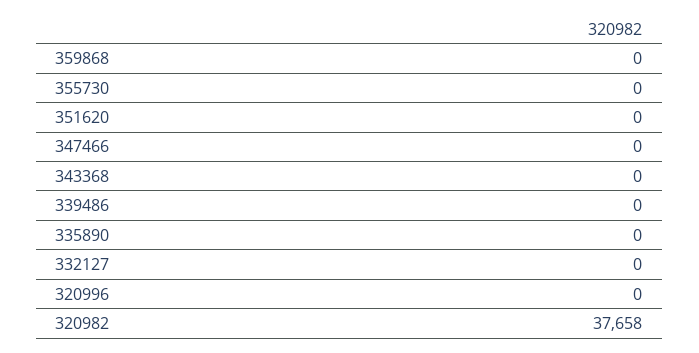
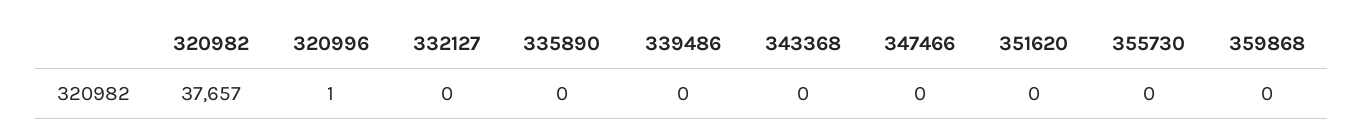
320996: 0 -> 1
320982: 37658 -> 37657

